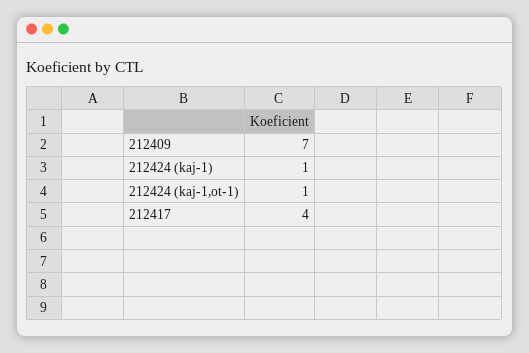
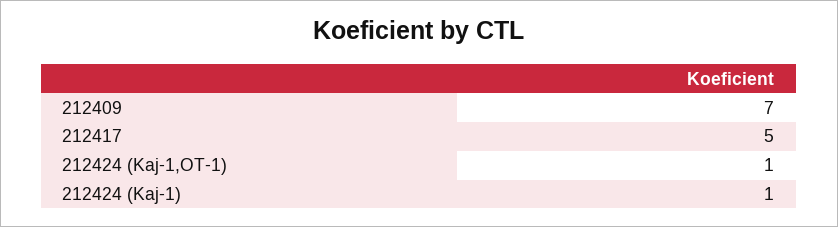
212417: 4 -> 5

